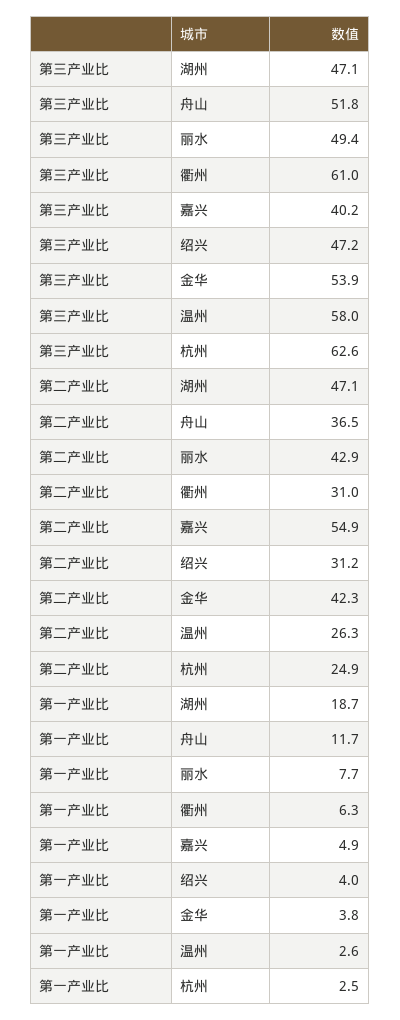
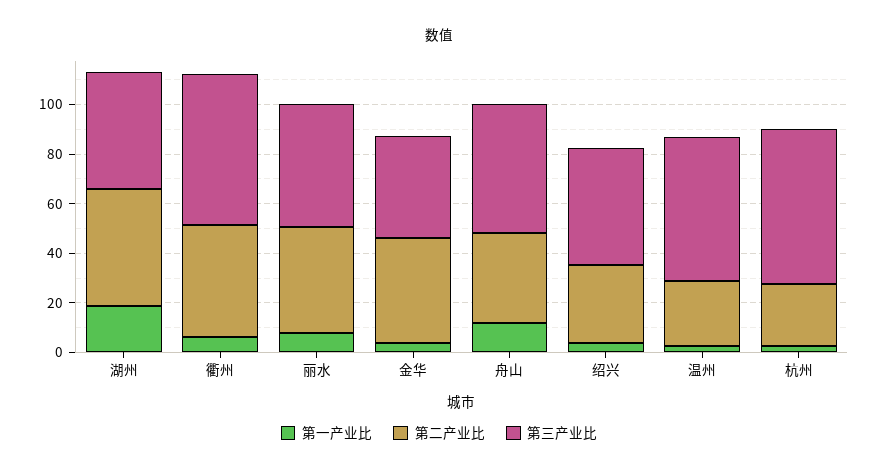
第三产业比, 嘉兴: 40.2 -> none
第三产业比, 金华: 53.9 -> 40
第二产业比, 衢州: 31 -> 45
第二产业比, 嘉兴: 54.9 -> none
第一产业比, 嘉兴: 4.9 -> none

